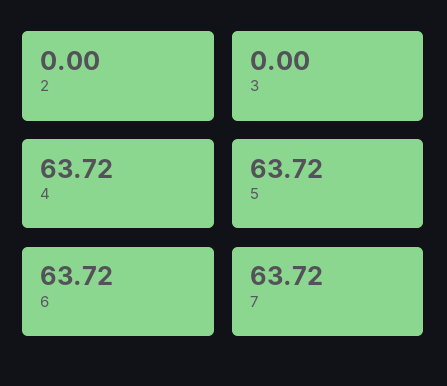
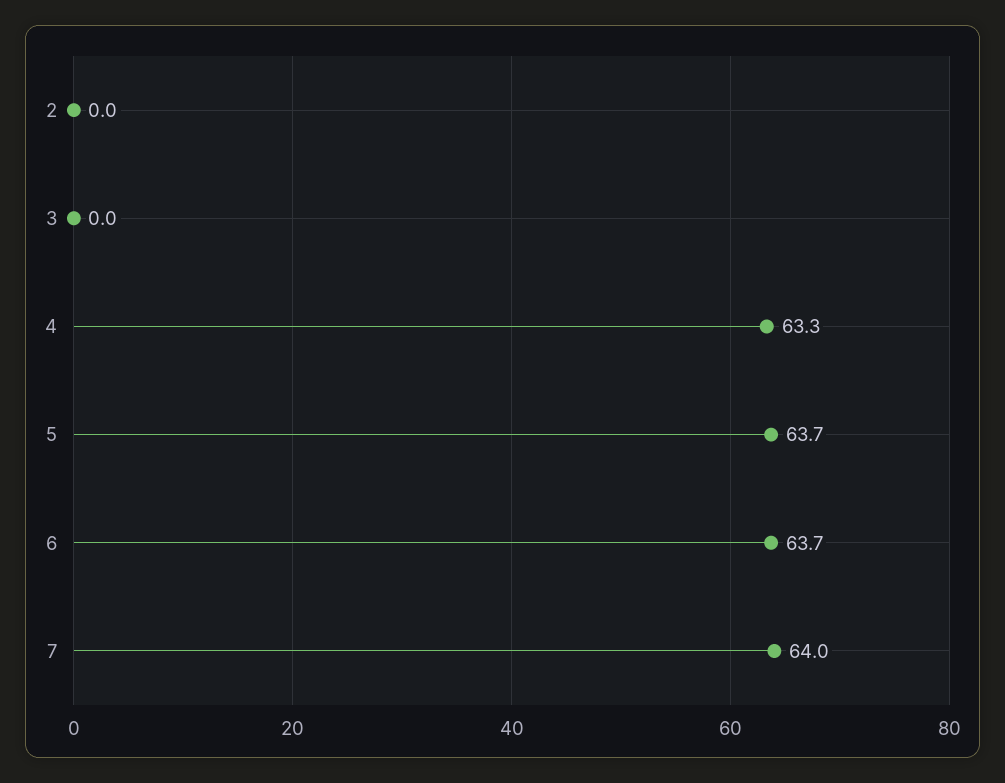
4: 63.72 -> 63.3
7: 63.72 -> 64

